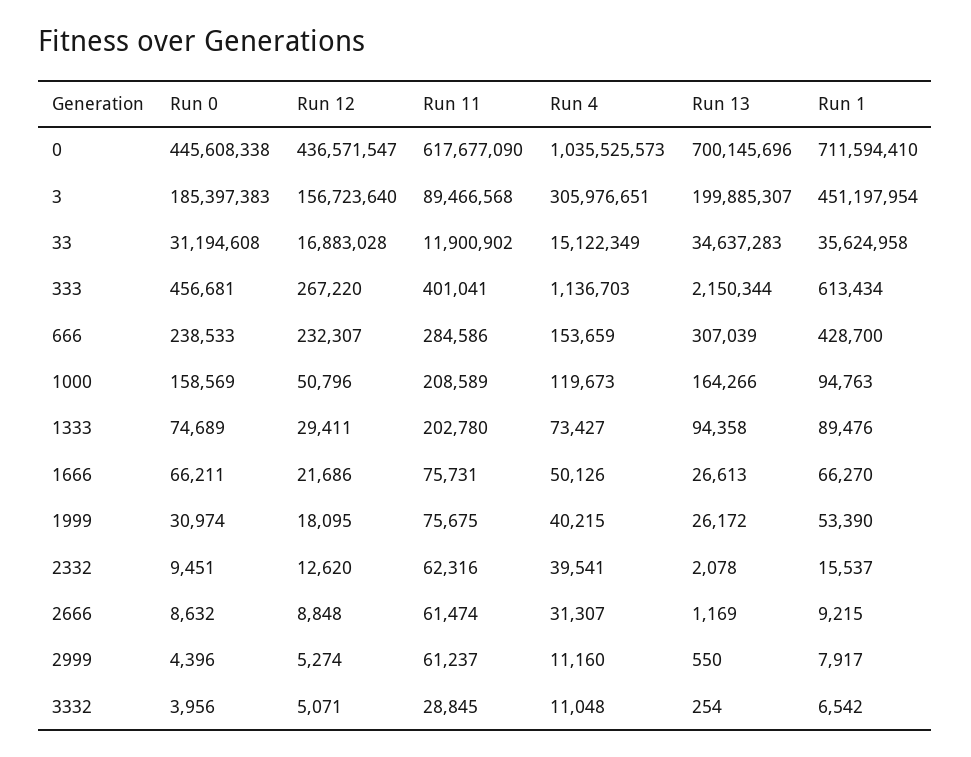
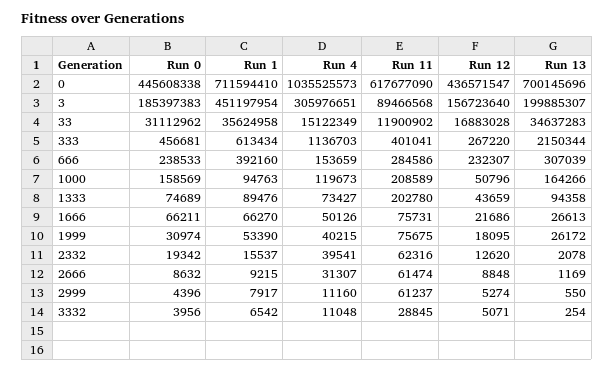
Run 0, 33: 31194608 -> 31112962
Run 1, 666: 428700 -> 392160
Run 12, 1333: 29411 -> 43659
Run 0, 2332: 9451 -> 19342

